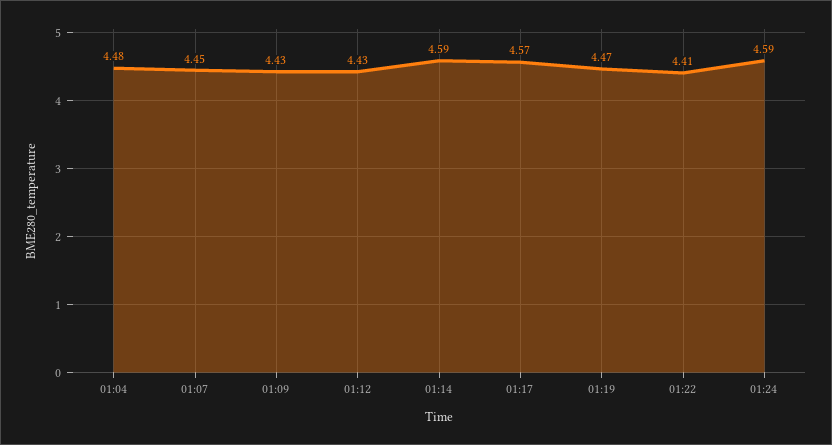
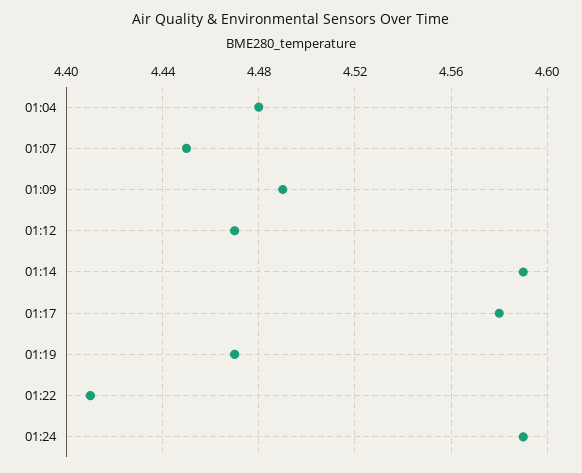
01:09: 4.43 -> 4.49
01:12: 4.43 -> 4.47
01:17: 4.57 -> 4.58

